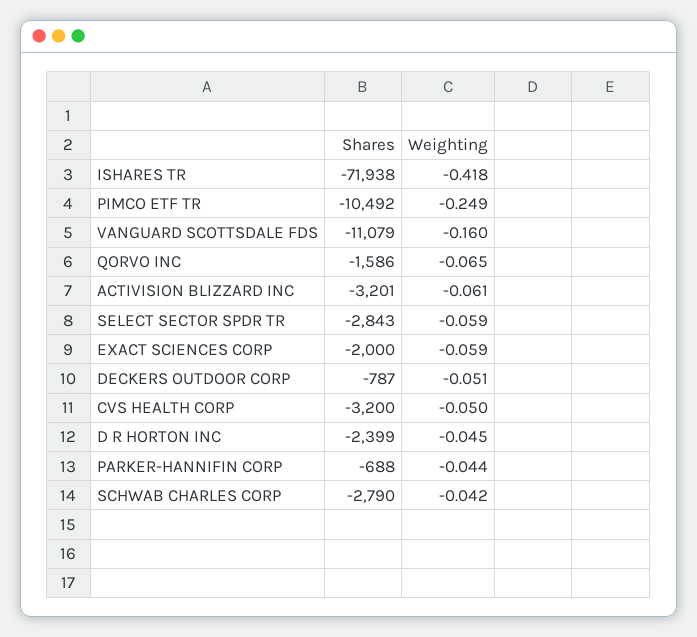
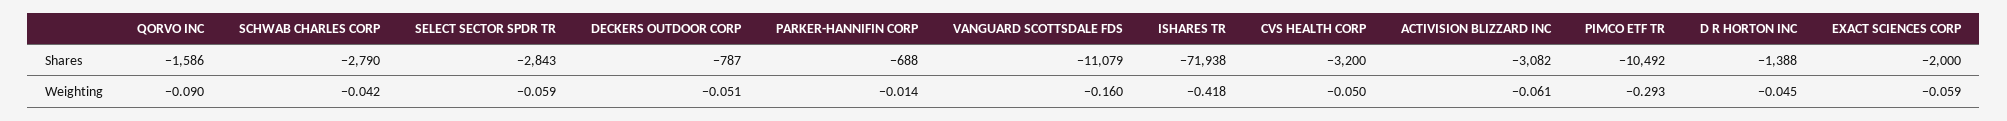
Weighting, PIMCO ETF TR: -0.249 -> -0.293
Weighting, QORVO INC: -0.065 -> -0.09
Shares, ACTIVISION BLIZZARD INC: -3201 -> -3082
Shares, D R HORTON INC: -2399 -> -1388
Weighting, PARKER-HANNIFIN CORP: -0.044 -> -0.014

